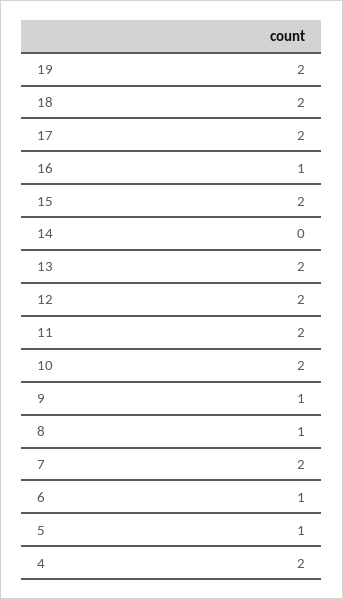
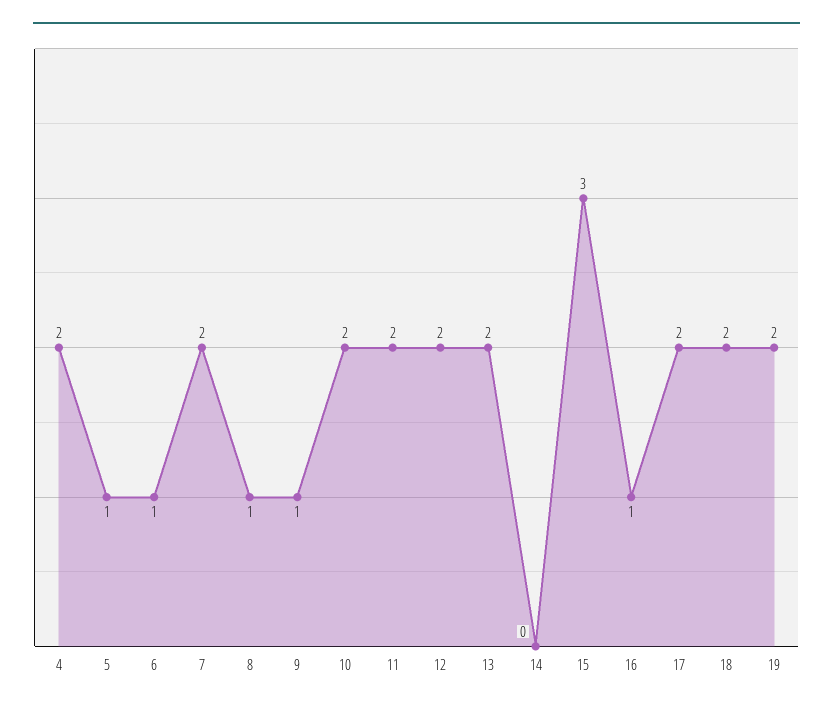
15: 2 -> 3

